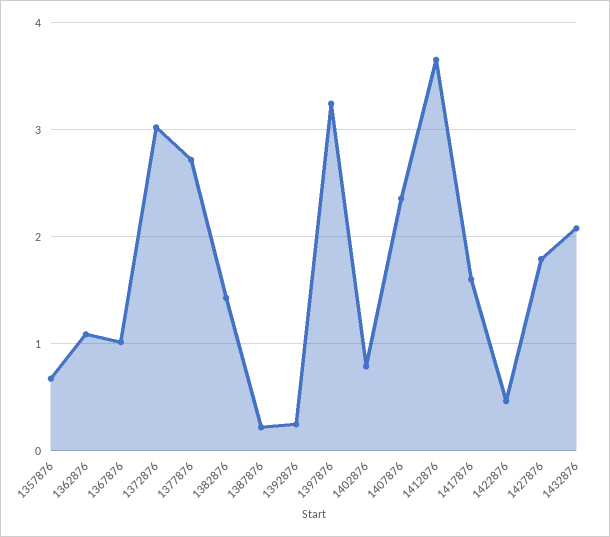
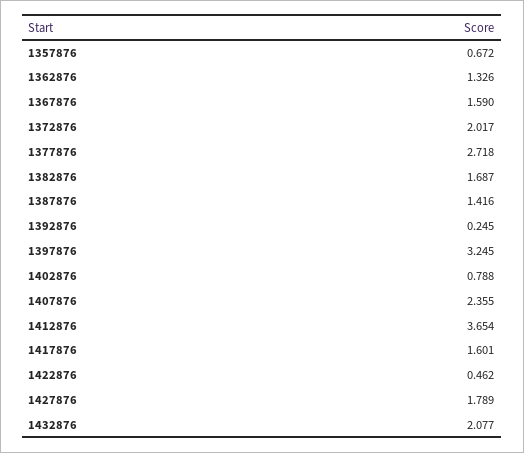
1362876: 1.1 -> 1.326
1367876: 1 -> 1.59
1372876: 3 -> 2.017
1382876: 1.4 -> 1.687
1387876: 0.2 -> 1.416

